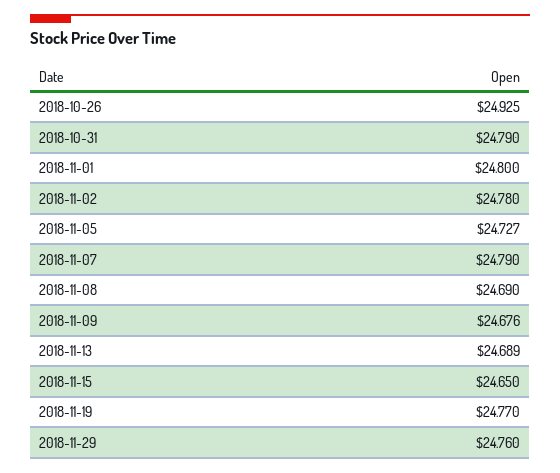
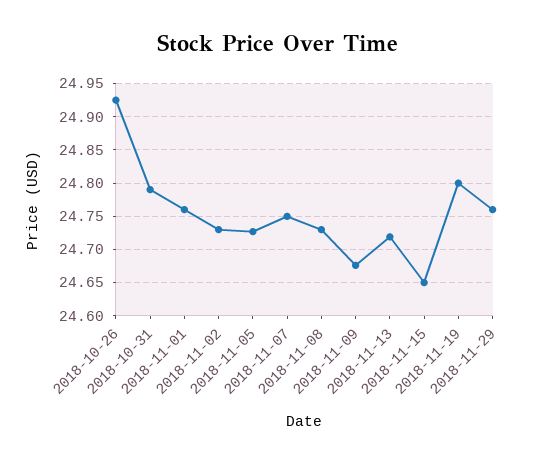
2018-11-01: 24.8 -> 24.76
2018-11-02: 24.78 -> 24.73
2018-11-07: 24.79 -> 24.75
2018-11-08: 24.69 -> 24.73
2018-11-13: 24.689 -> 24.72
2018-11-19: 24.77 -> 24.8

